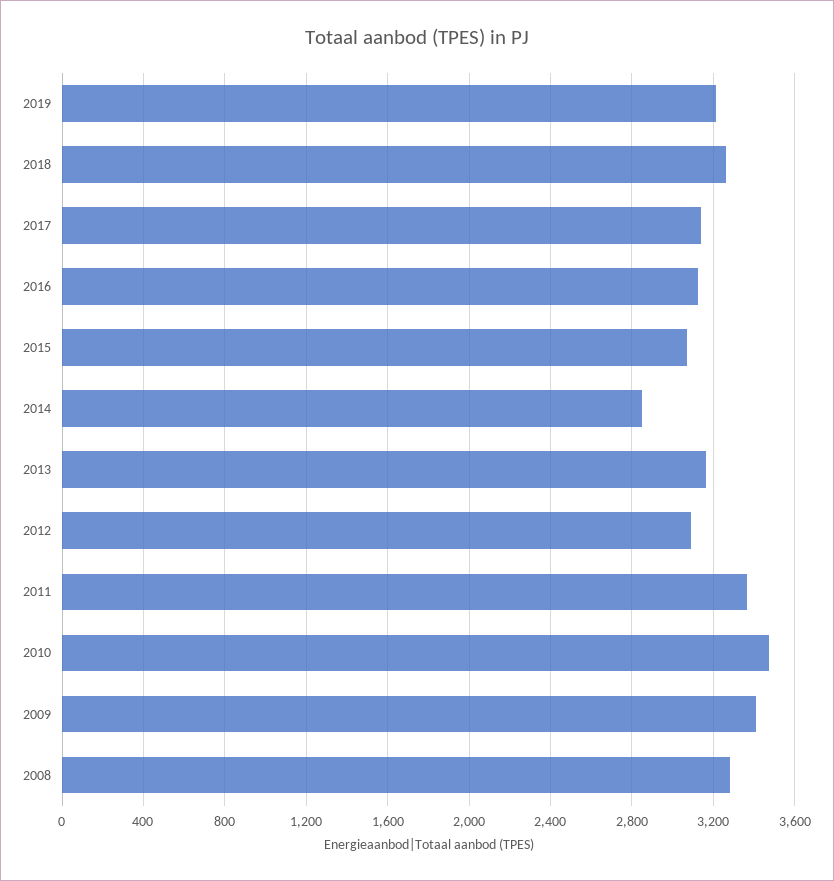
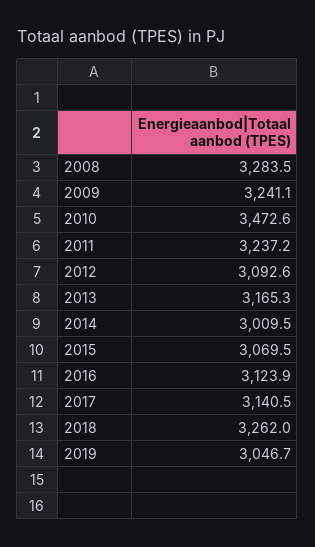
2019: 3200 -> 3046.7
2014: 2850 -> 3009.5
2011: 3350 -> 3237.2
2009: 3400 -> 3241.1

